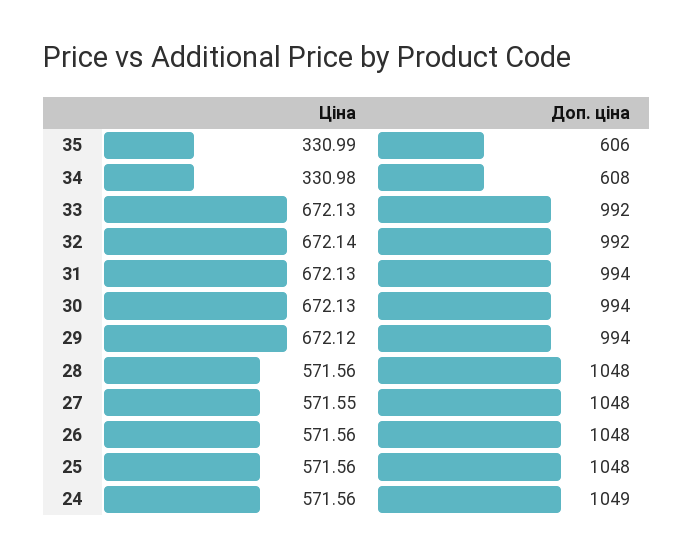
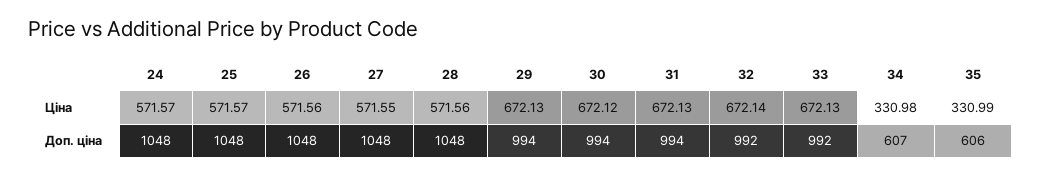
Доп. ціна, 34: 608 -> 607
Ціна, 30: 672.13 -> 672.12
Ціна, 29: 672.12 -> 672.13
Ціна, 25: 571.56 -> 571.57
Ціна, 24: 571.56 -> 571.57
Доп. ціна, 24: 1049 -> 1048

